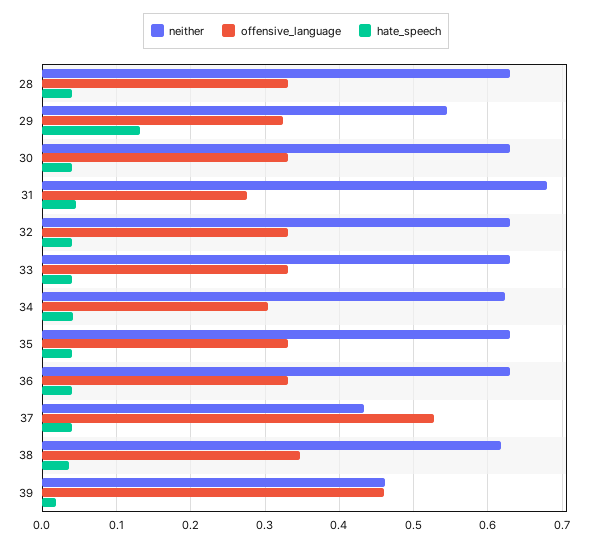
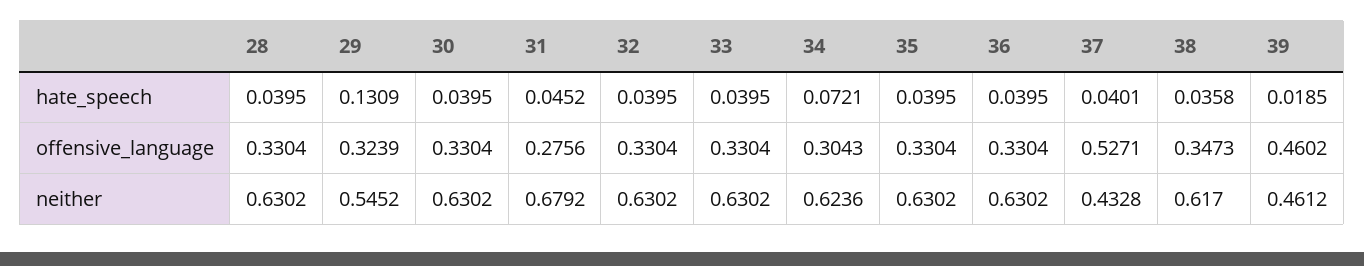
hate_speech, 34: 0.04 -> 0.0721

